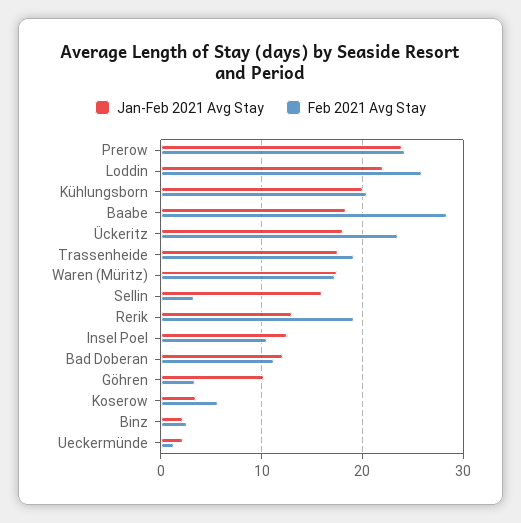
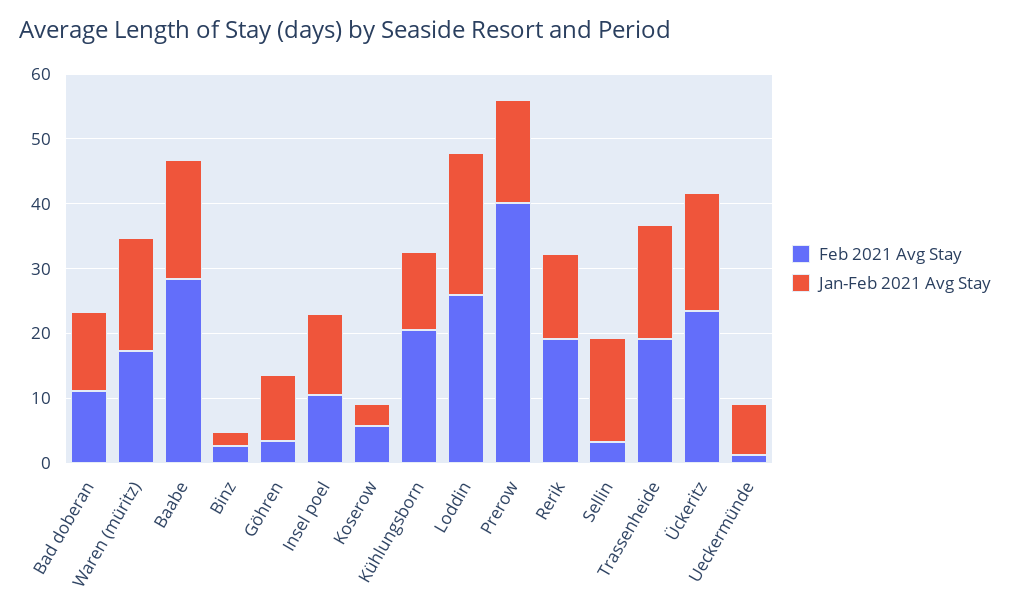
Jan-Feb 2021 Avg Stay, Prerow: 24 -> 16
Feb 2021 Avg Stay, Prerow: 24 -> 40
Jan-Feb 2021 Avg Stay, Kühlungsborn: 20 -> 12
Jan-Feb 2021 Avg Stay, Ueckermünde: 2 -> 8

